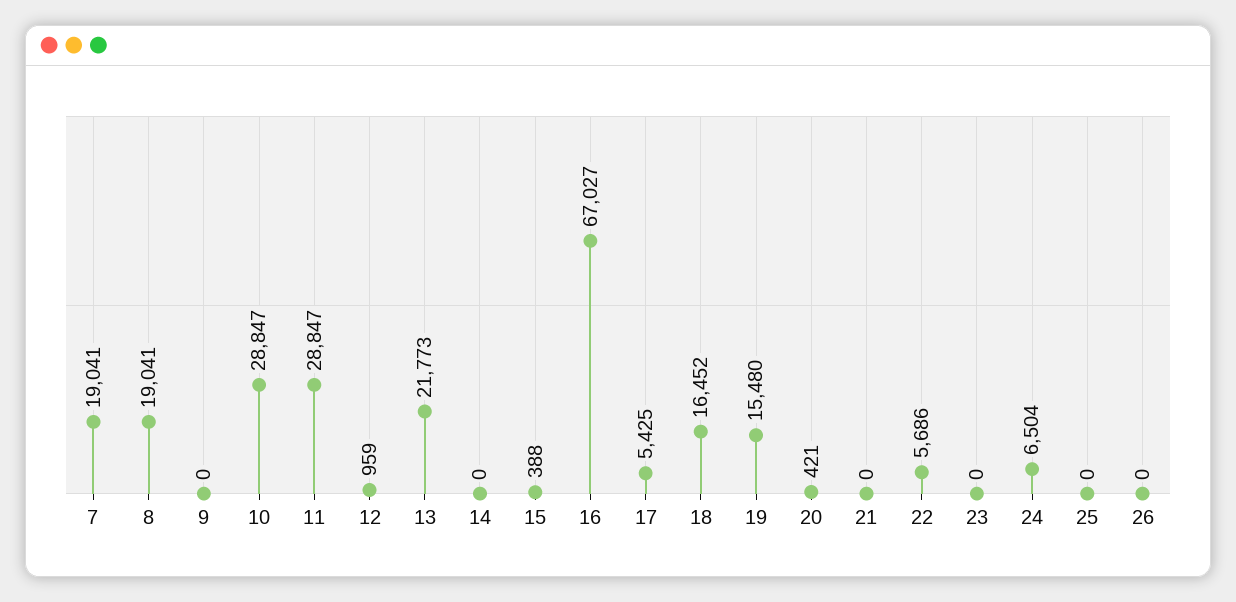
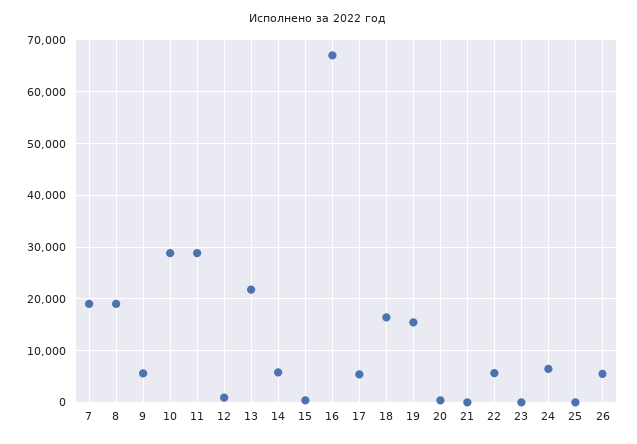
9: 0 -> 6000
14: 0 -> 6000
26: 0 -> 6000

